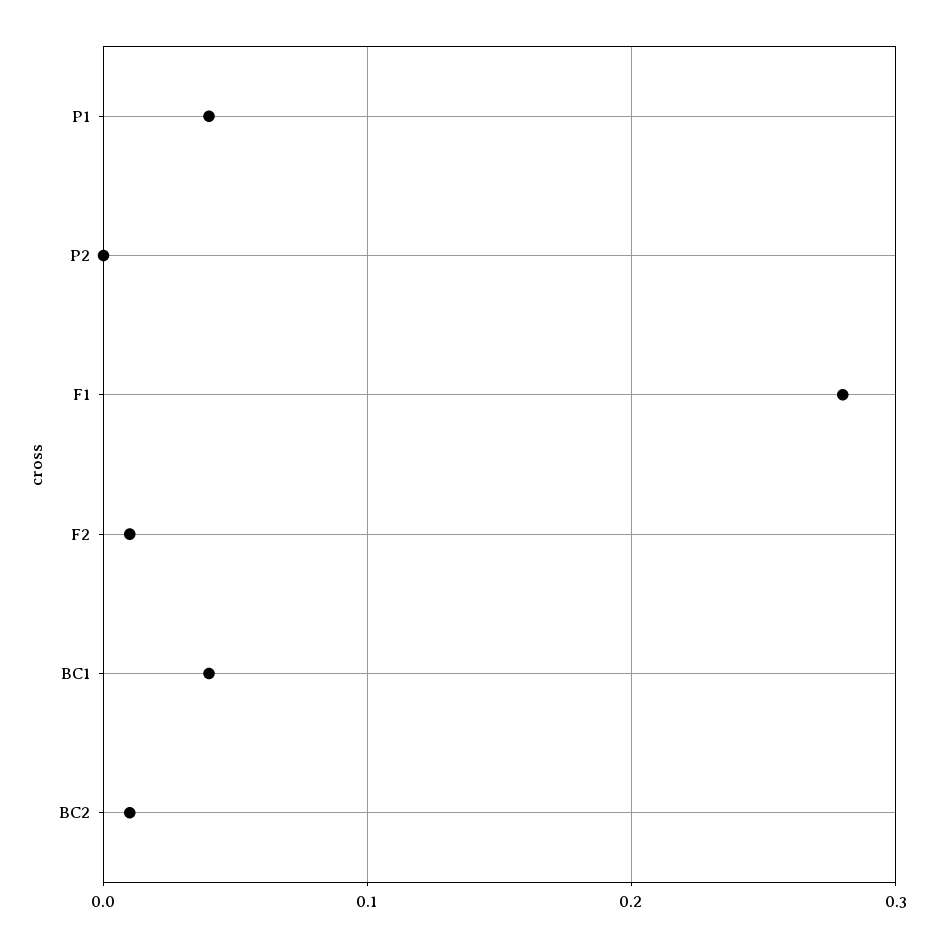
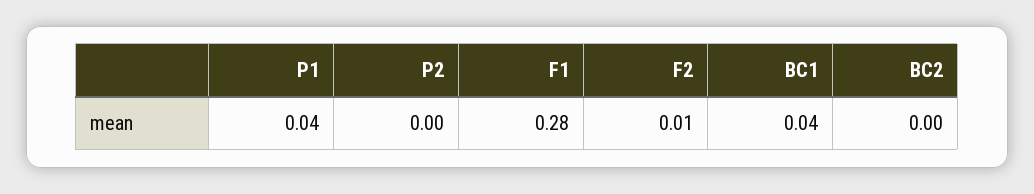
BC2: 0.01 -> 0

